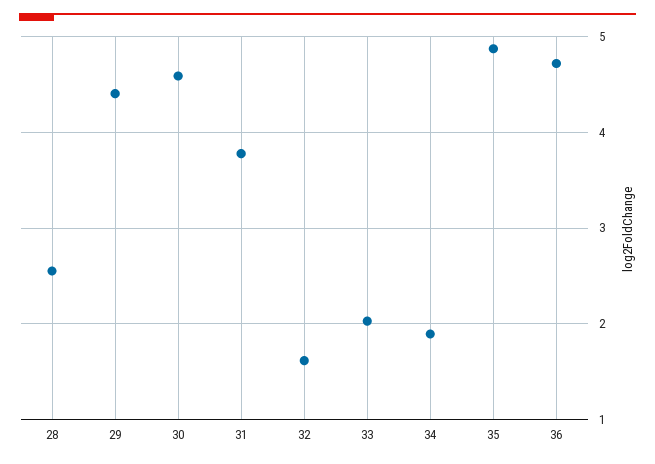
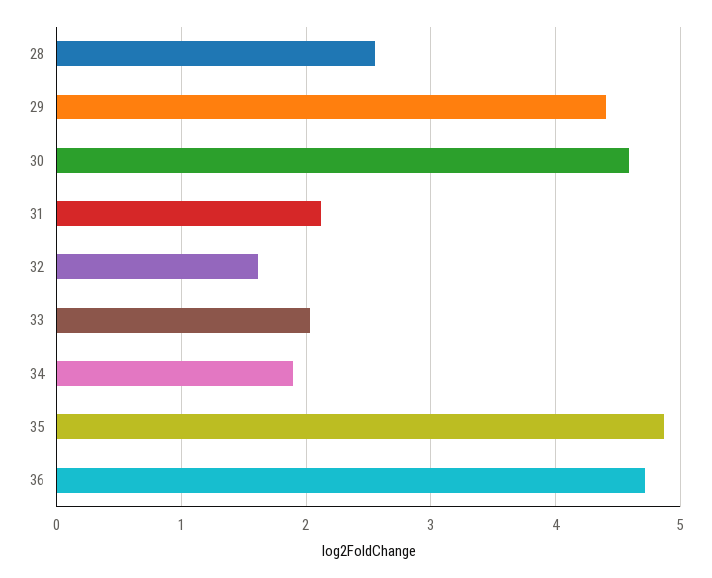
31: 3.8 -> 2.1

